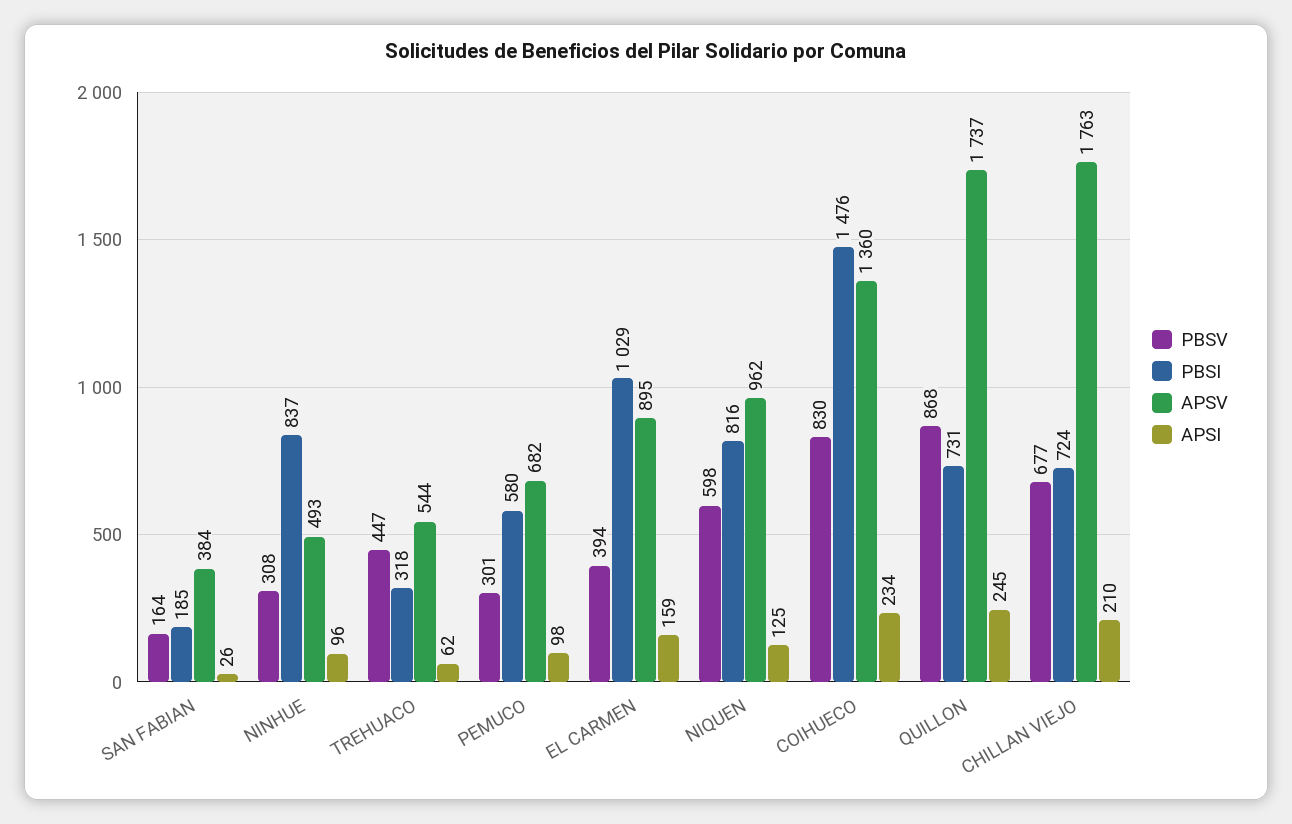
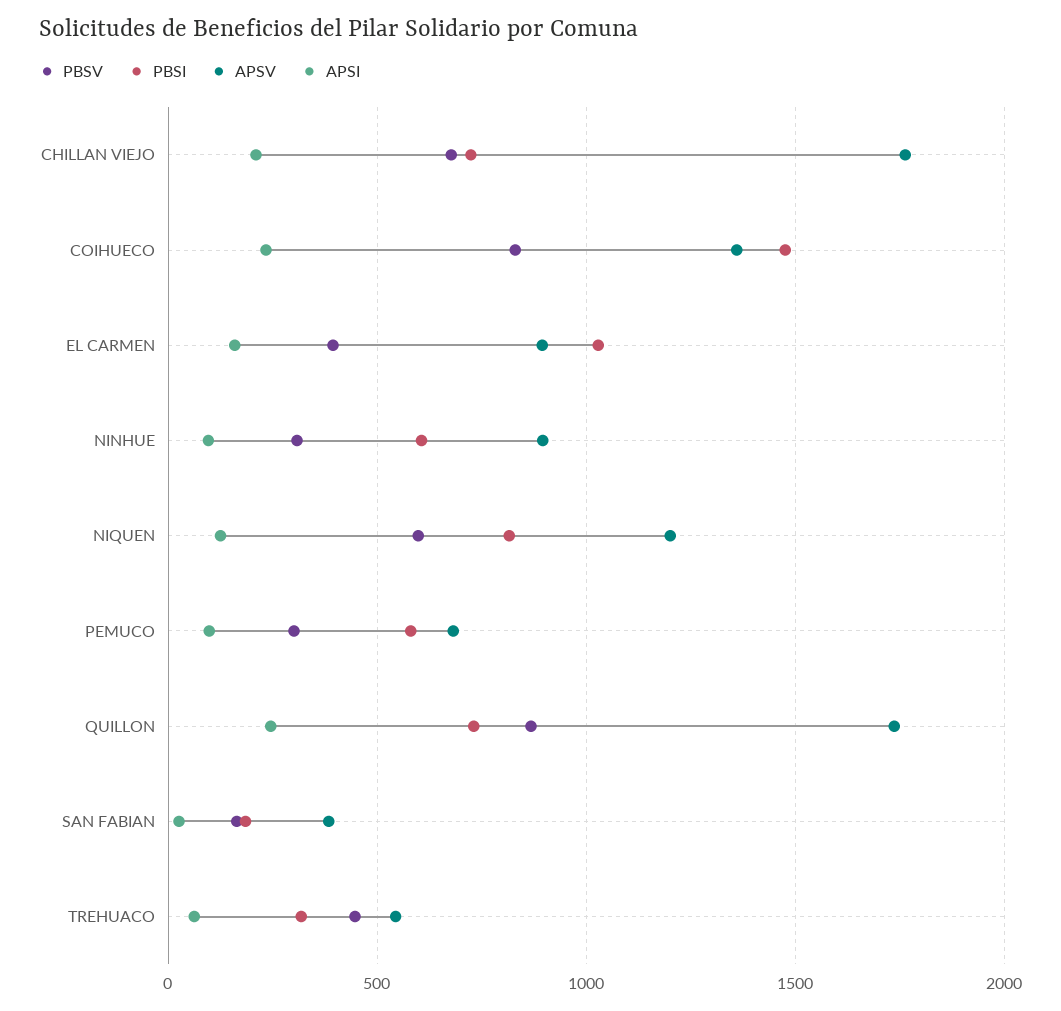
PBSI, NINHUE: 837 -> 600
APSV, NINHUE: 493 -> 900
APSV, NIQUEN: 962 -> 1200

